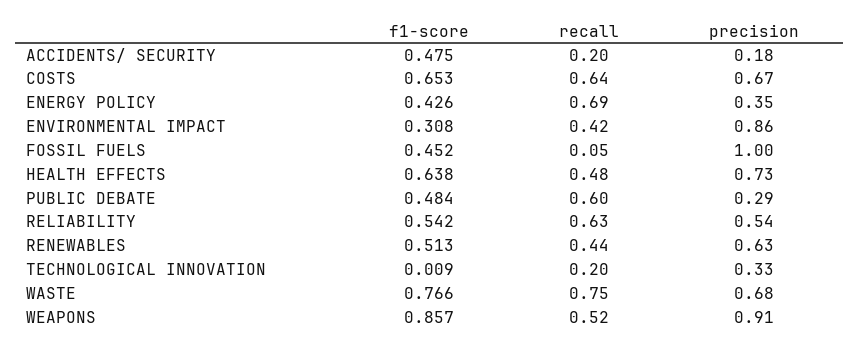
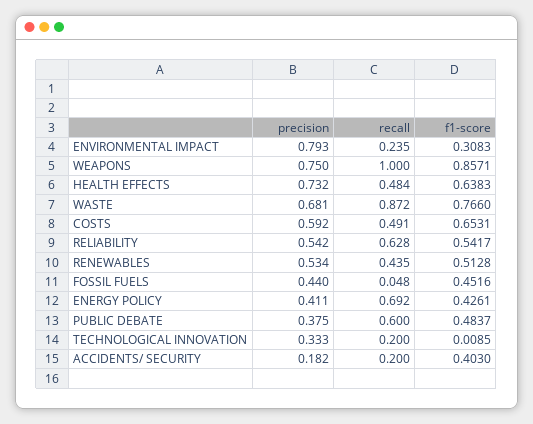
f1-score, ACCIDENTS/ SECURITY: 0.475 -> 0.403
recall, COSTS: 0.64 -> 0.491
precision, COSTS: 0.67 -> 0.592
precision, ENERGY POLICY: 0.35 -> 0.411
recall, ENVIRONMENTAL IMPACT: 0.42 -> 0.235
precision, ENVIRONMENTAL IMPACT: 0.86 -> 0.793
precision, FOSSIL FUELS: 1 -> 0.44
precision, PUBLIC DEBATE: 0.29 -> 0.375
precision, RENEWABLES: 0.63 -> 0.534
recall, WASTE: 0.75 -> 0.872
recall, WEAPONS: 0.52 -> 1
precision, WEAPONS: 0.91 -> 0.75

